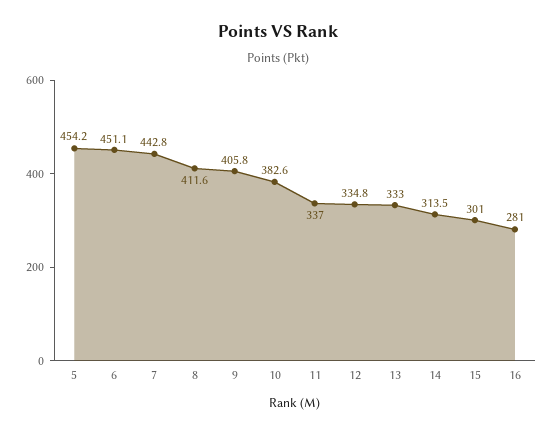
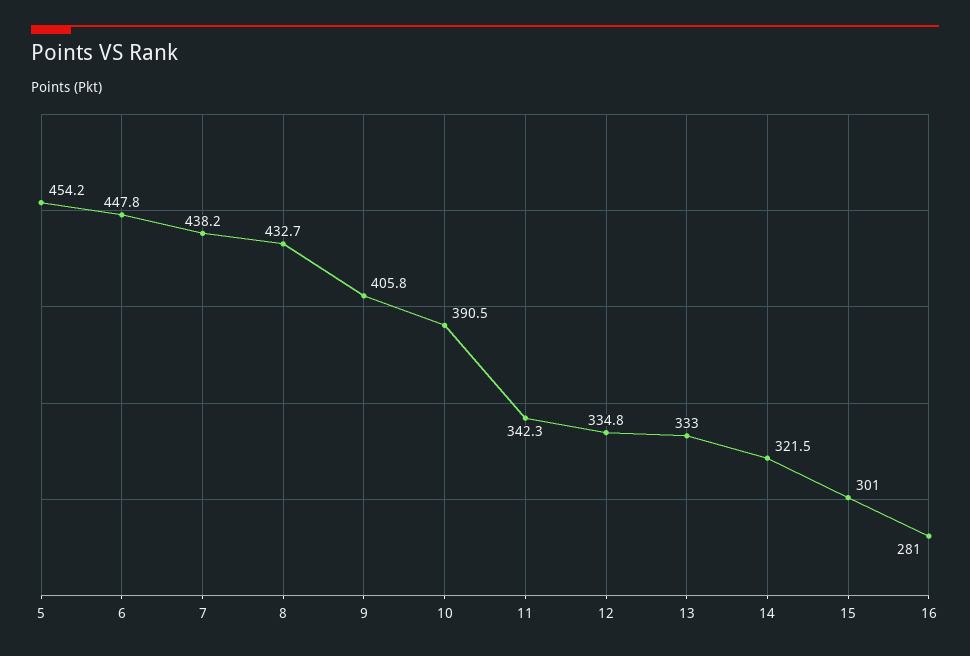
6: 451.1 -> 447.8
7: 442.8 -> 438.2
8: 411.6 -> 432.7
10: 382.6 -> 390.5
11: 337 -> 342.3
14: 313.5 -> 321.5

